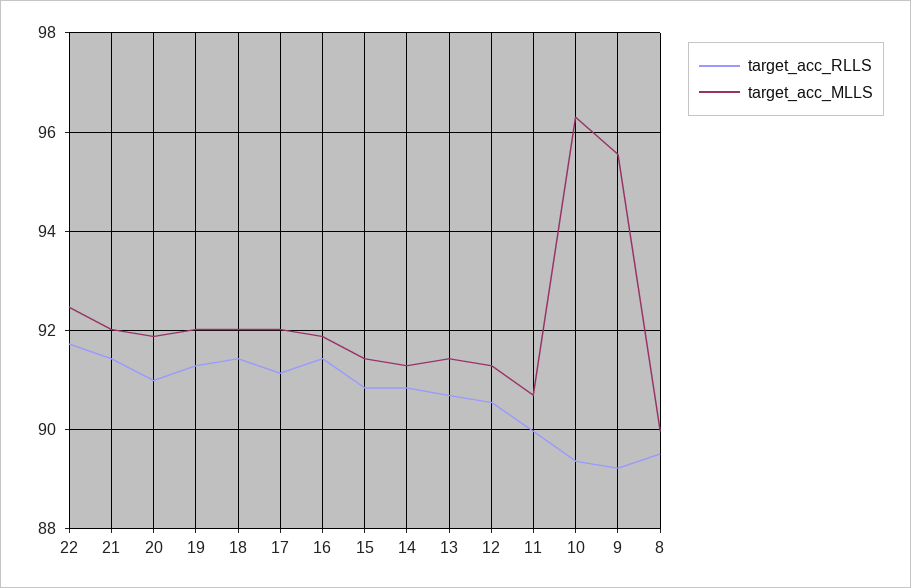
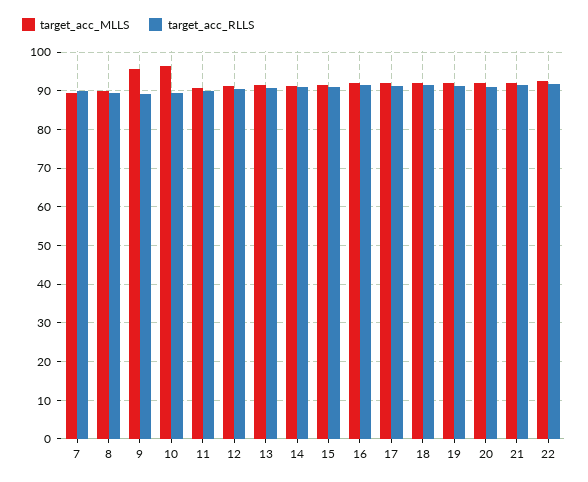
target_acc_MLLS, 7: none -> 90
target_acc_RLLS, 7: none -> 90

